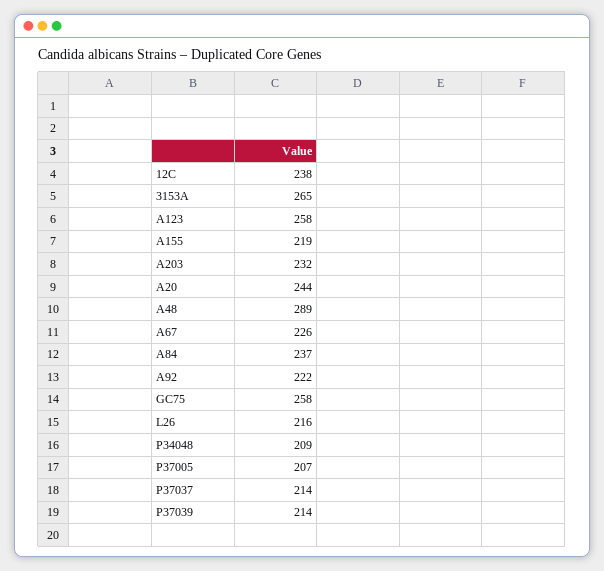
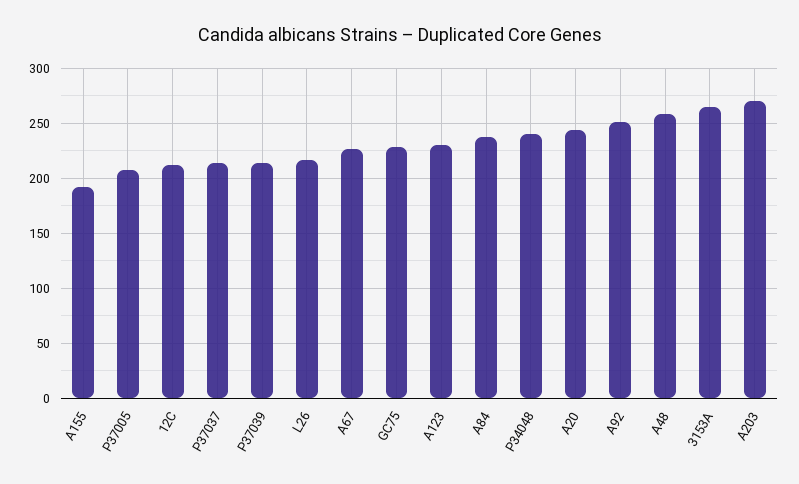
12C: 238 -> 210
A123: 258 -> 230
A155: 219 -> 190
A203: 232 -> 270
A48: 289 -> 260
A92: 222 -> 250
GC75: 258 -> 230
P34048: 209 -> 240

